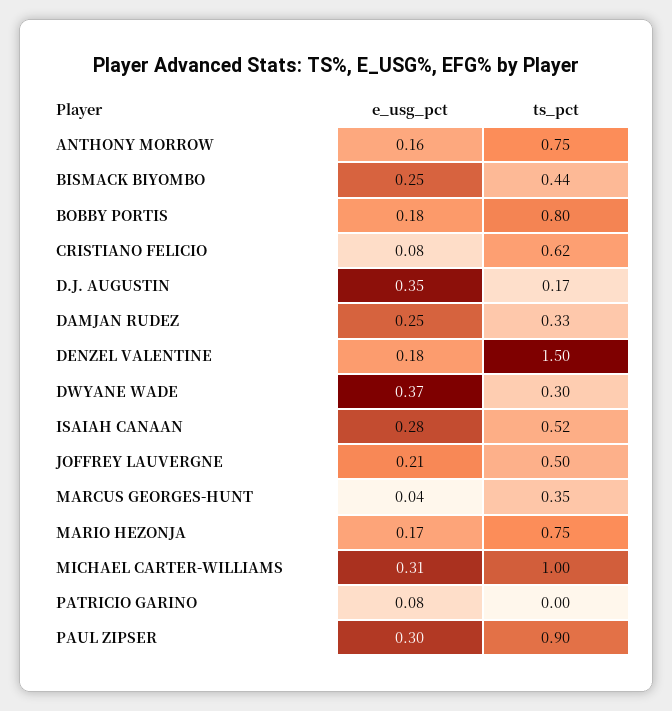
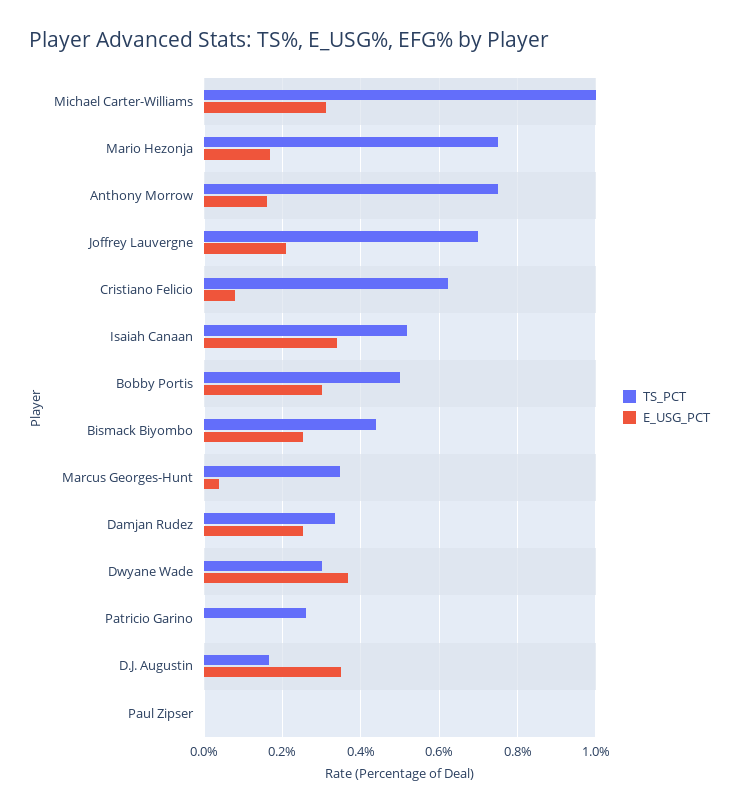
e_usg_pct, BOBBY PORTIS: 0.18 -> 0.3
ts_pct, BOBBY PORTIS: 0.8 -> 0.5
e_usg_pct, DENZEL VALENTINE: 0.18 -> none
ts_pct, DENZEL VALENTINE: 1.5 -> none
e_usg_pct, ISAIAH CANAAN: 0.28 -> 0.34
ts_pct, JOFFREY LAUVERGNE: 0.5 -> 0.7
e_usg_pct, PATRICIO GARINO: 0.08 -> 0
ts_pct, PATRICIO GARINO: 0 -> 0.26
e_usg_pct, PAUL ZIPSER: 0.3 -> 0
ts_pct, PAUL ZIPSER: 0.9 -> 0

